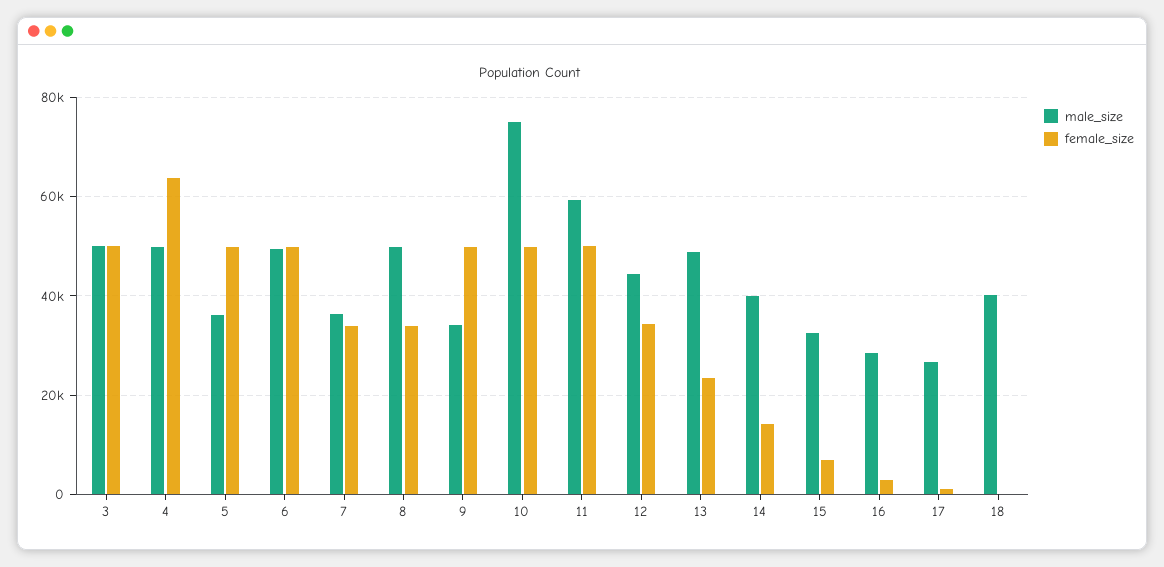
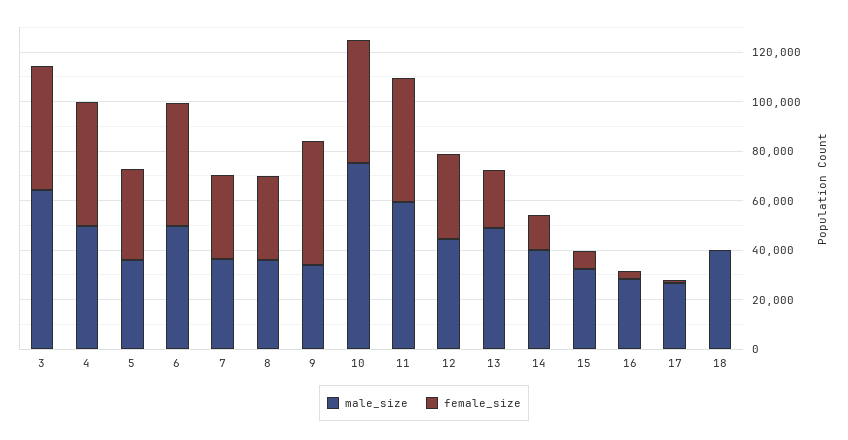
male_size, 3: 50000 -> 65000
female_size, 4: 64000 -> 50000
female_size, 5: 50000 -> 35000
male_size, 8: 50000 -> 35000

